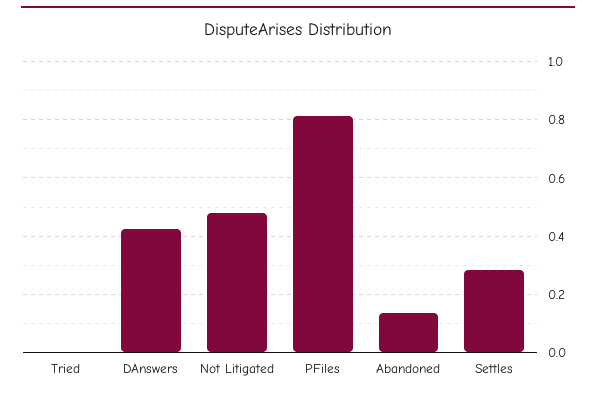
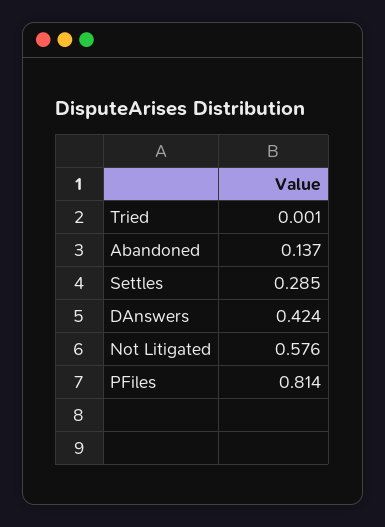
Not Litigated: 0.475 -> 0.576

